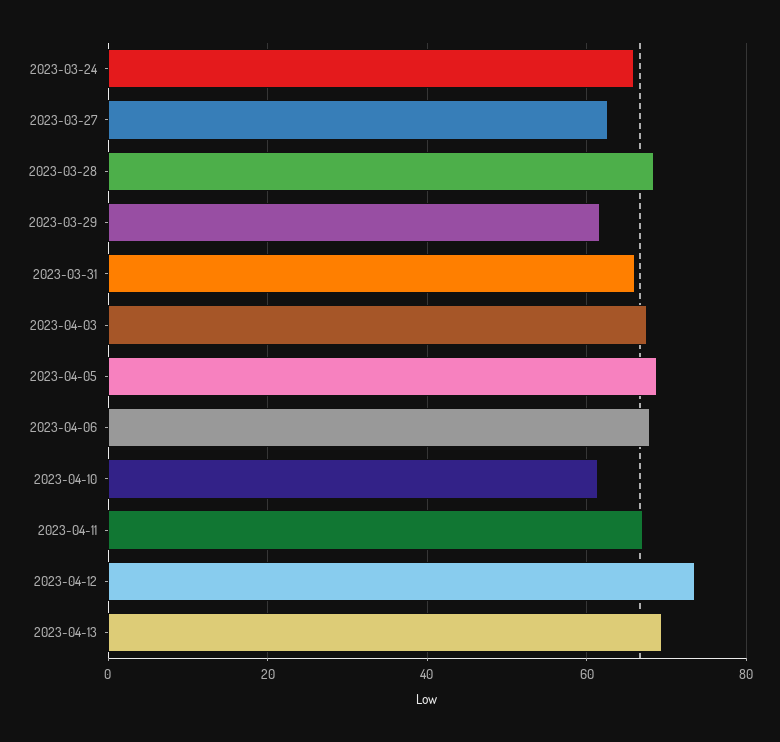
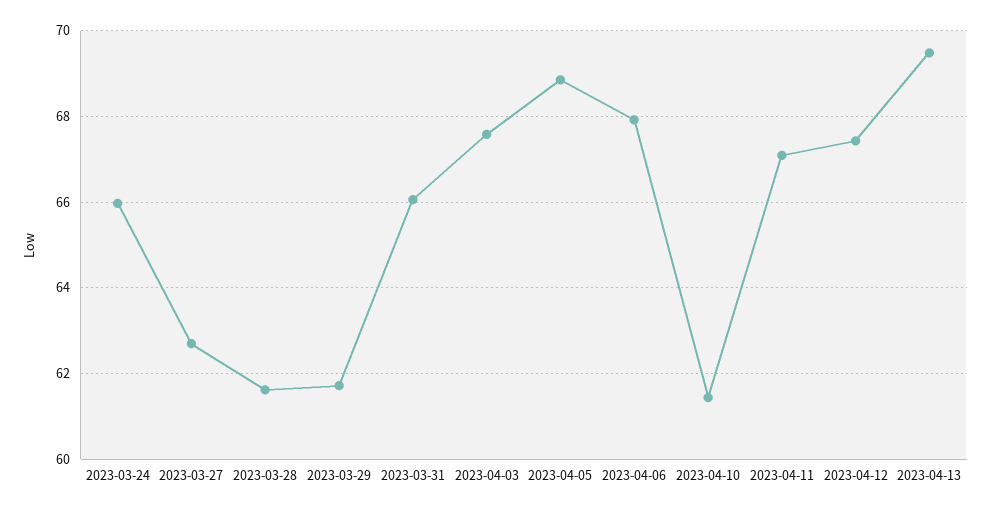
2023-03-28: 68 -> 61.6
2023-04-12: 74 -> 67.4

